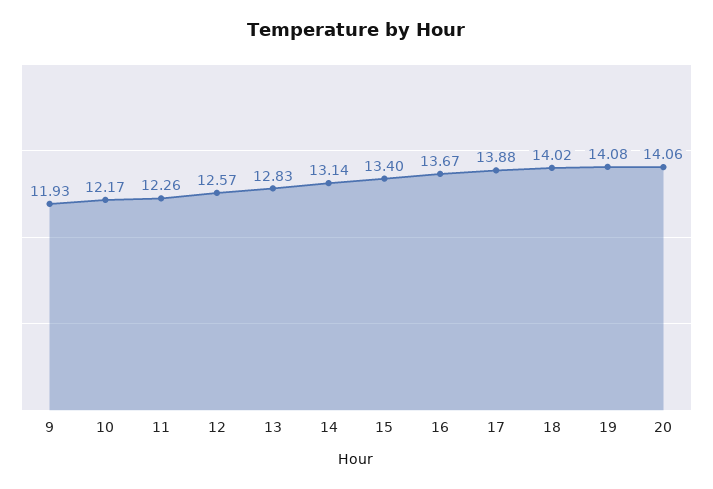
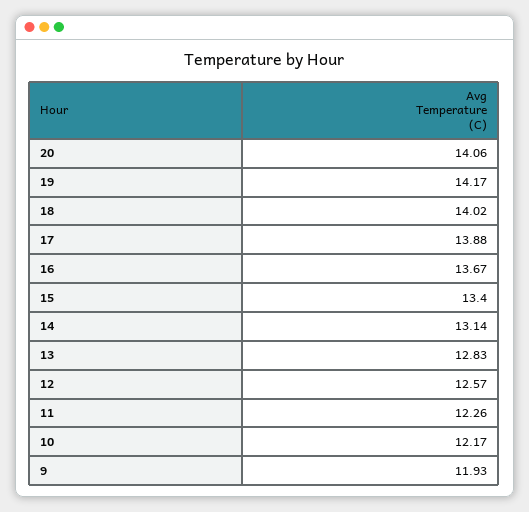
19: 14.08 -> 14.17

